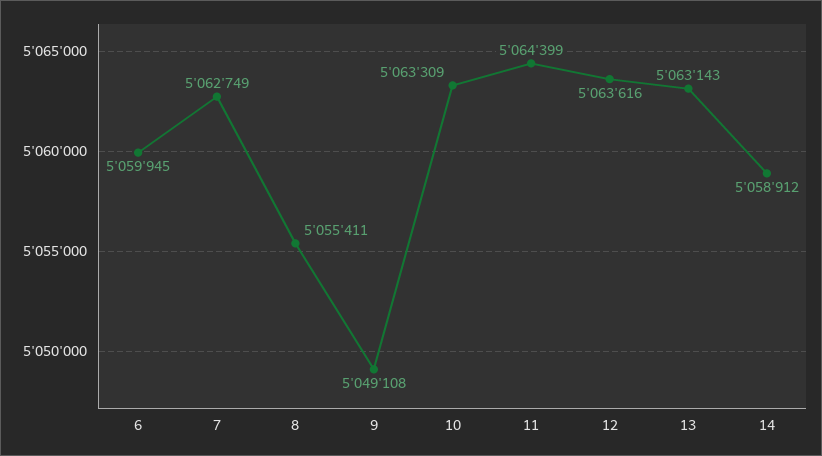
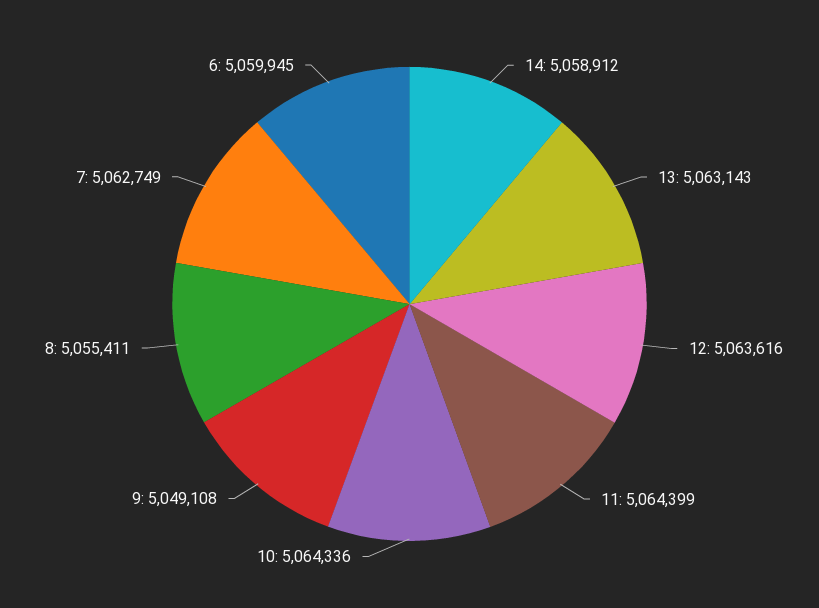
10: 5063309 -> 5064336

